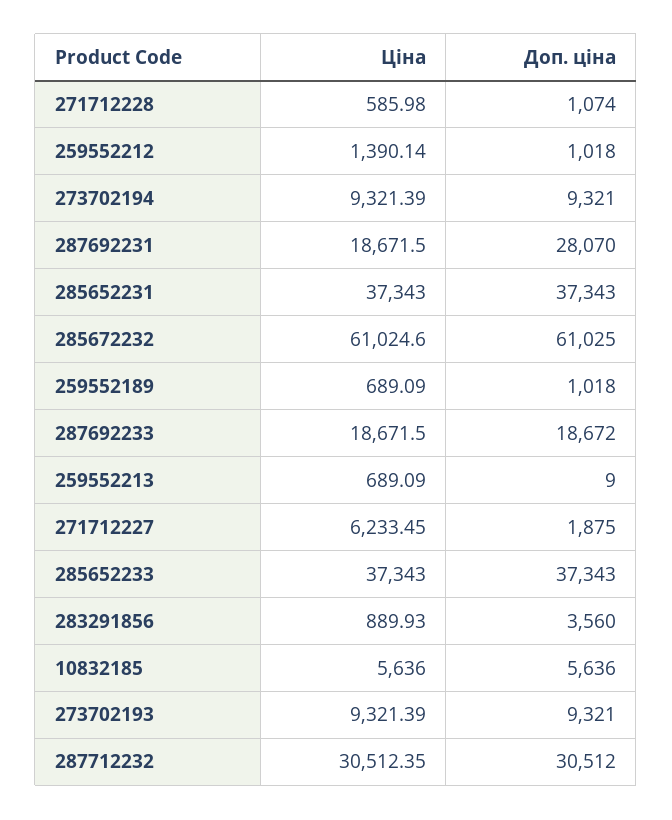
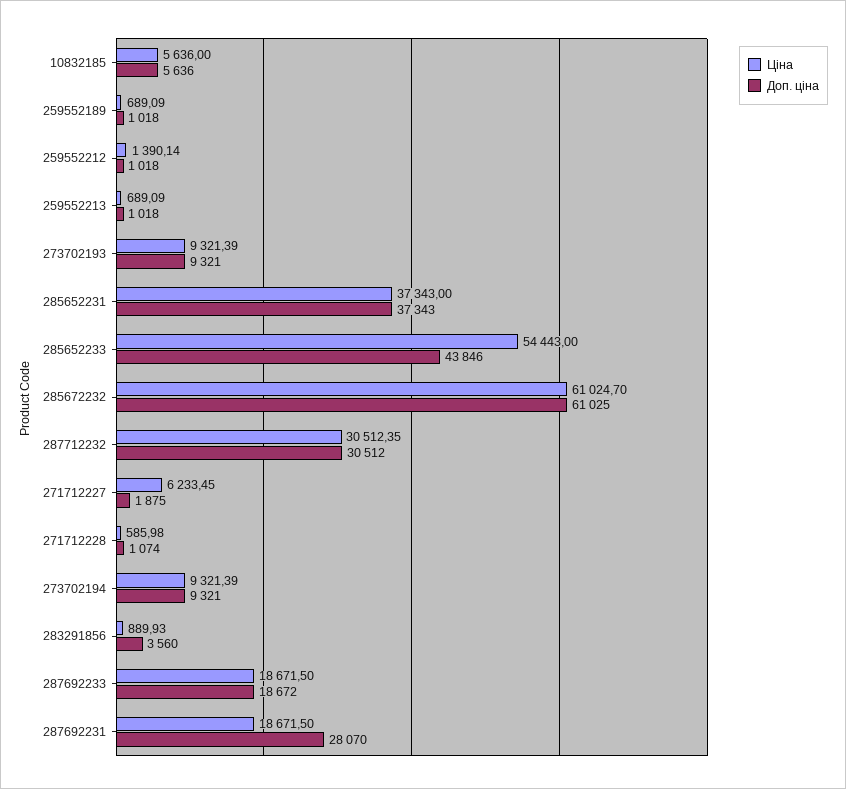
Ціна, 285672232: 61024.6 -> 61024.7
Доп. ціна, 259552213: 9 -> 1018
Ціна, 285652233: 37343 -> 54443
Доп. ціна, 285652233: 37343 -> 43846

